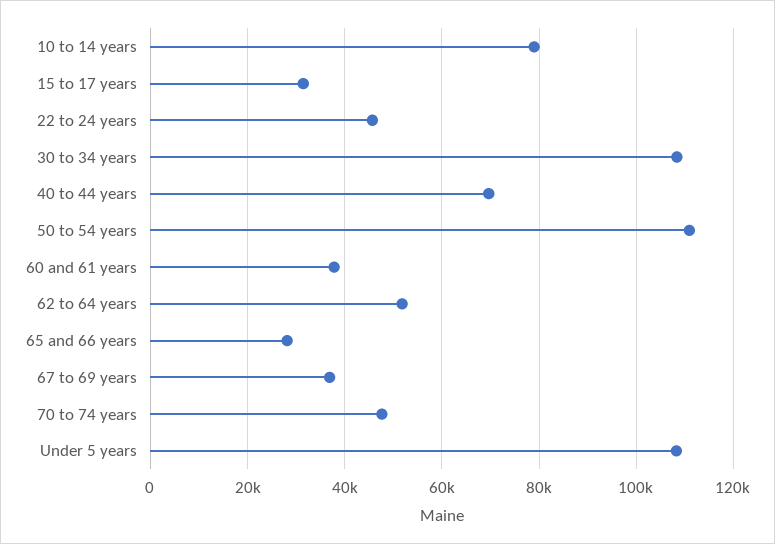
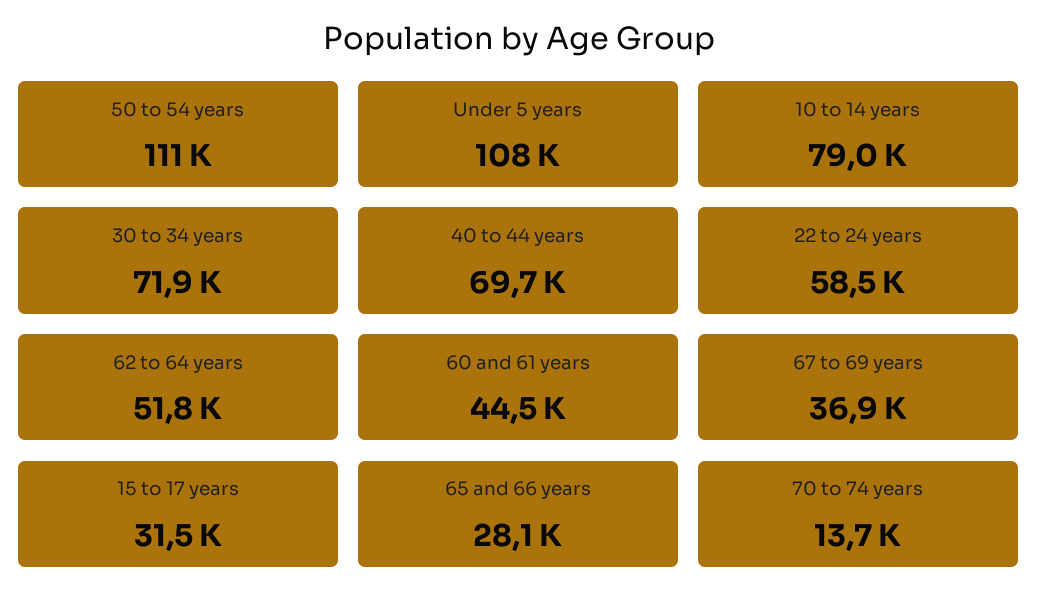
22 to 24 years: 46000 -> 58500
30 to 34 years: 108000 -> 71900
60 and 61 years: 38000 -> 44500
70 to 74 years: 48000 -> 13700

